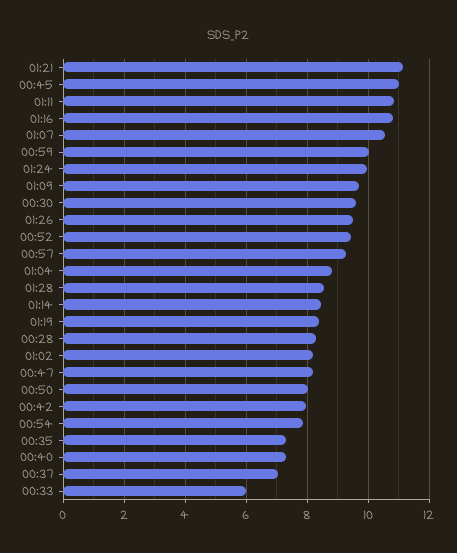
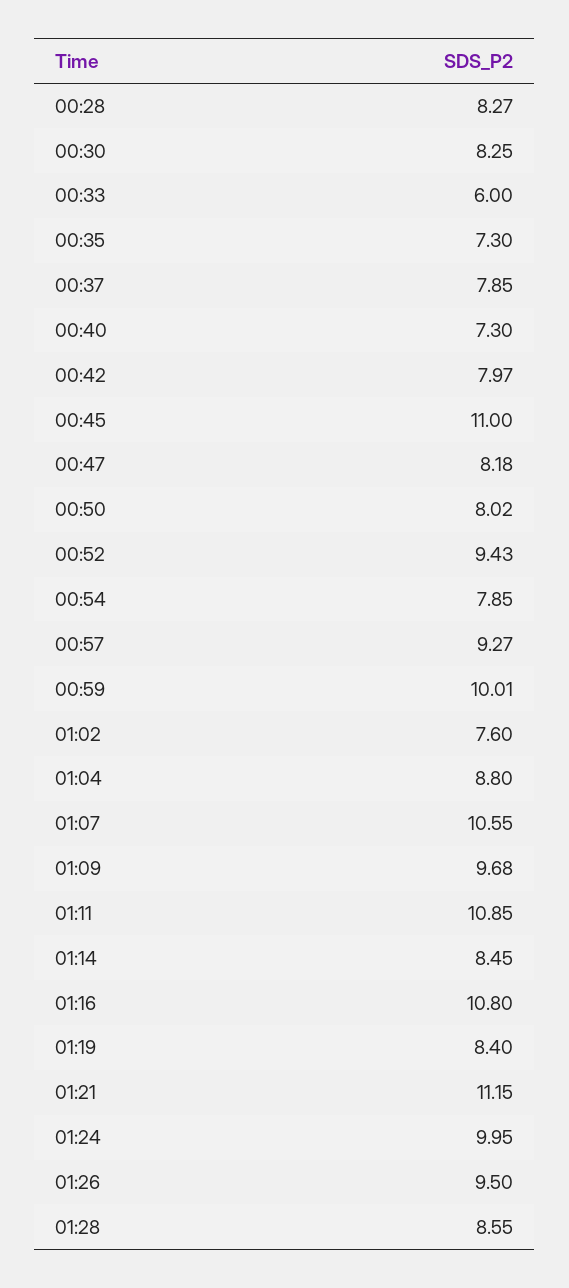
00:30: 9.6 -> 8.25
01:02: 8.2 -> 7.6
00:37: 7 -> 7.85

